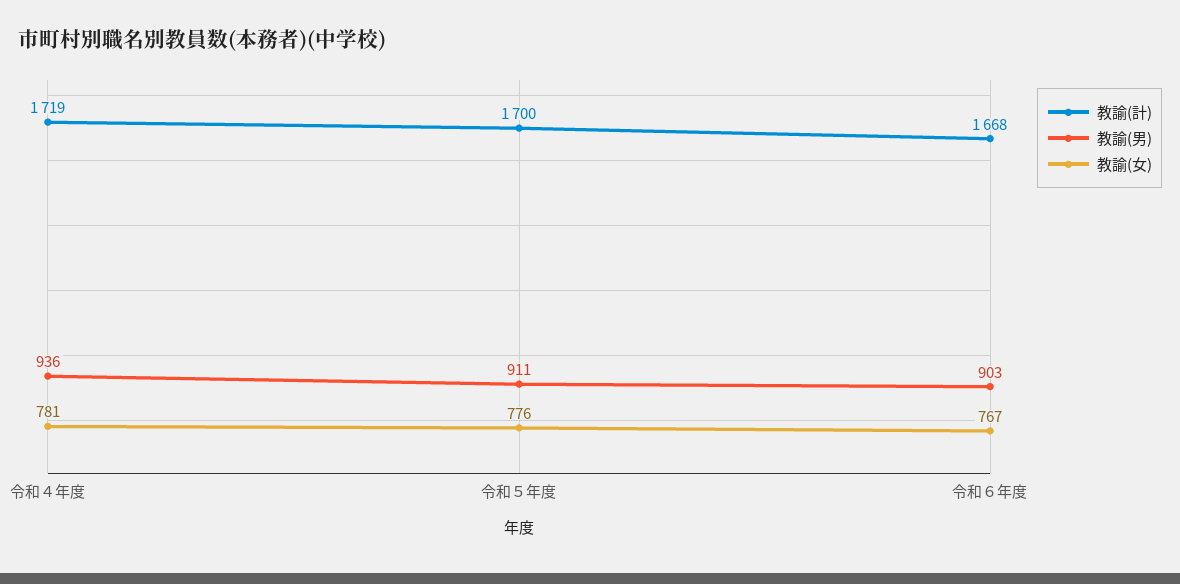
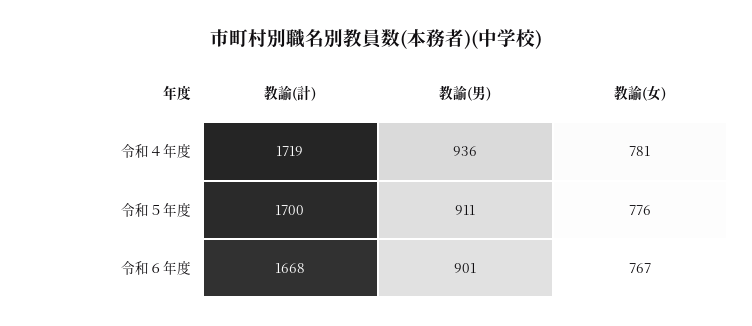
教諭(男), 令和６年度: 903 -> 901

